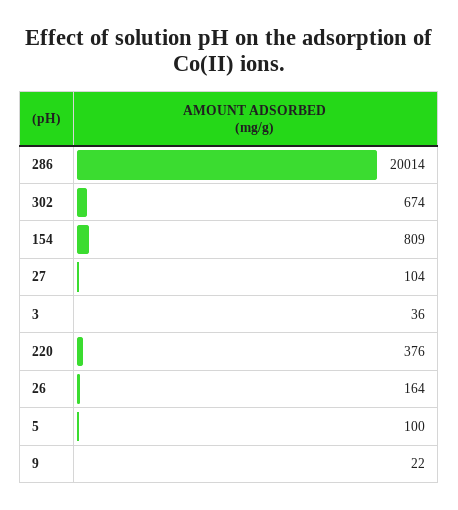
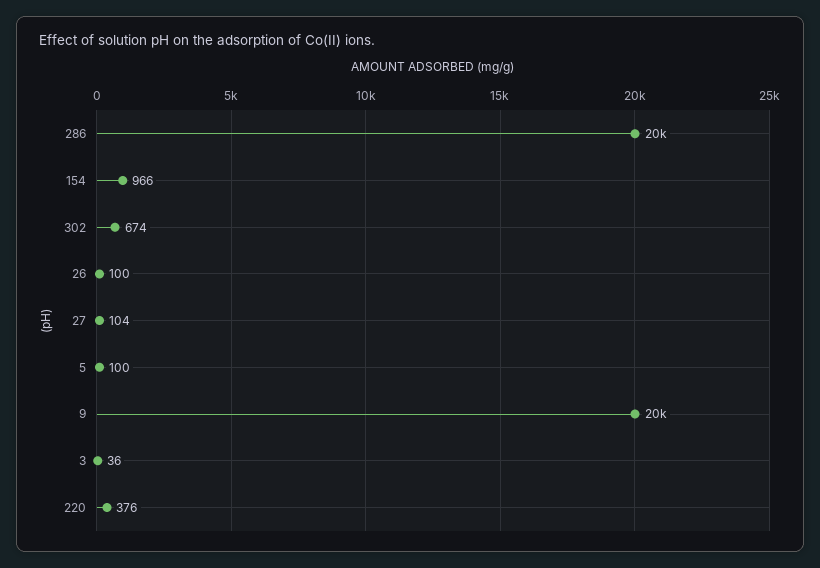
154: 809 -> 966
26: 164 -> 100
9: 22 -> 20000

